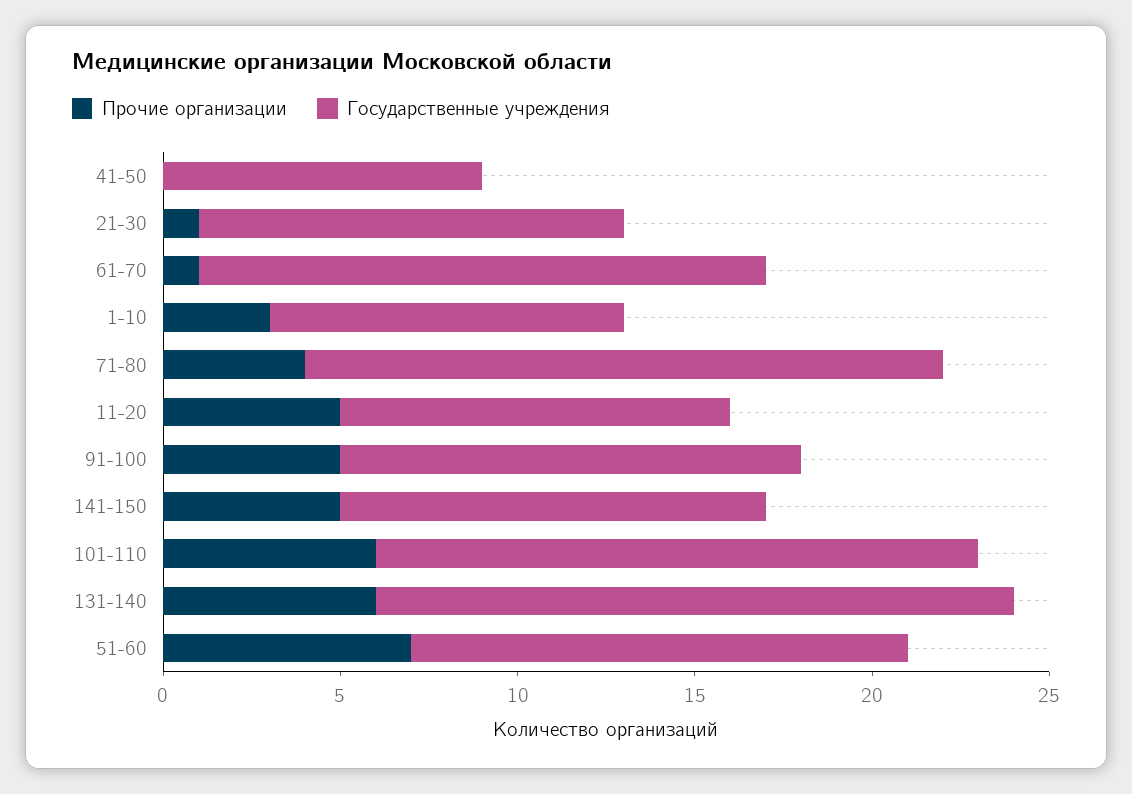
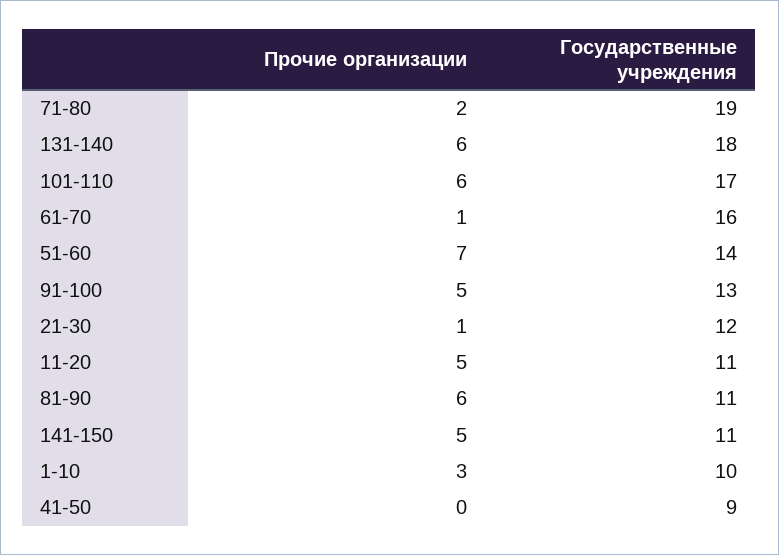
Прочие организации, 71-80: 4 -> 2
Государственные учреждения, 71-80: 18 -> 19
Государственные учреждения, 141-150: 12 -> 11
Прочие организации, 81-90: none -> 6
Государственные учреждения, 81-90: none -> 11

